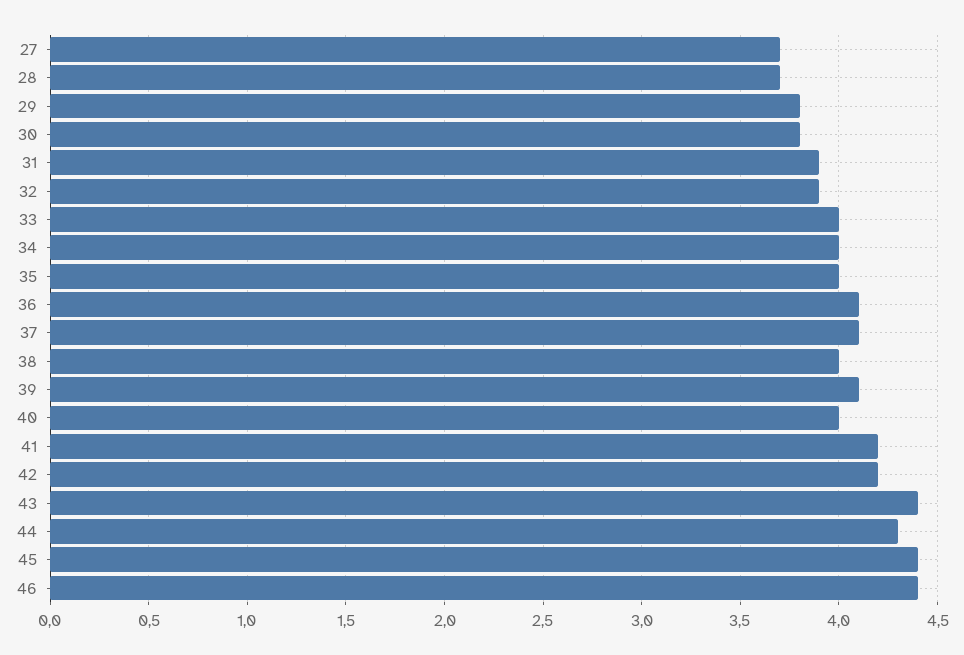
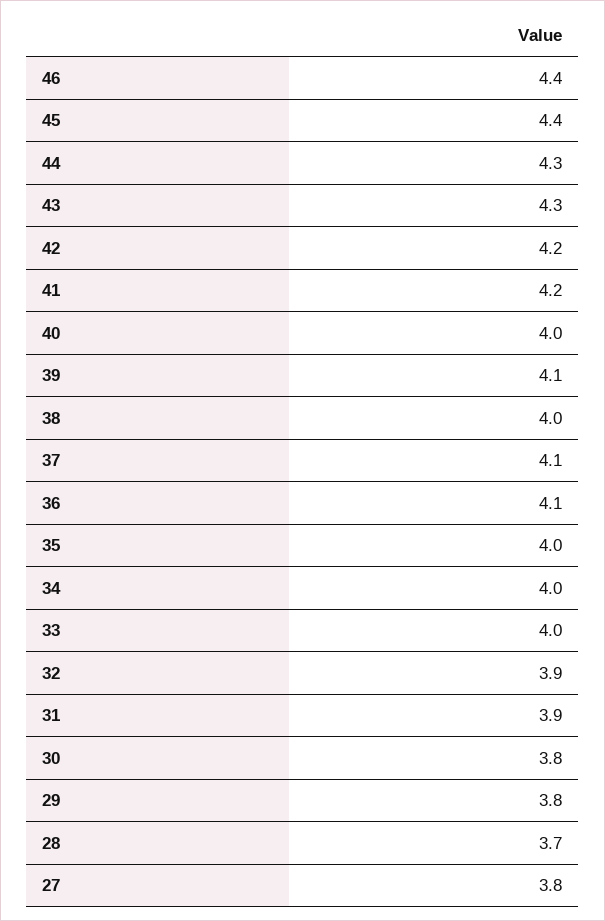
27: 3.7 -> 3.8
43: 4.4 -> 4.3

